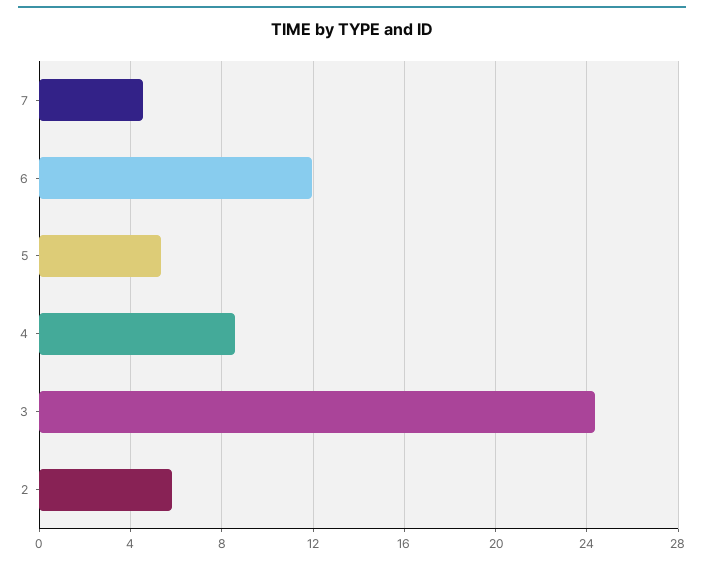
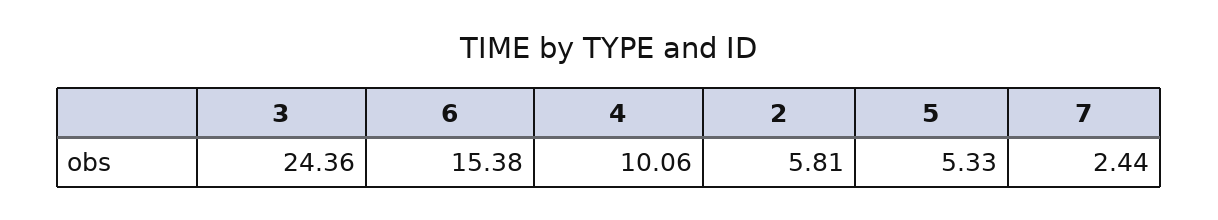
7: 4.5 -> 2.44
6: 12 -> 15.38
4: 8.5 -> 10.06

